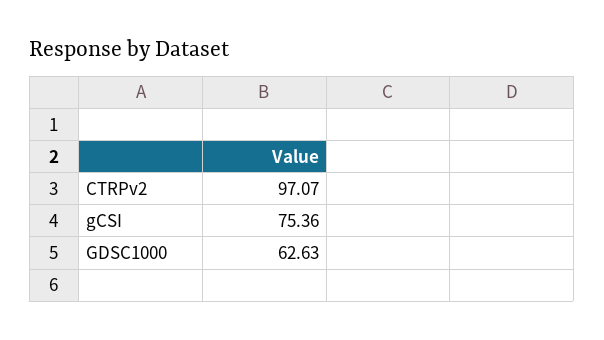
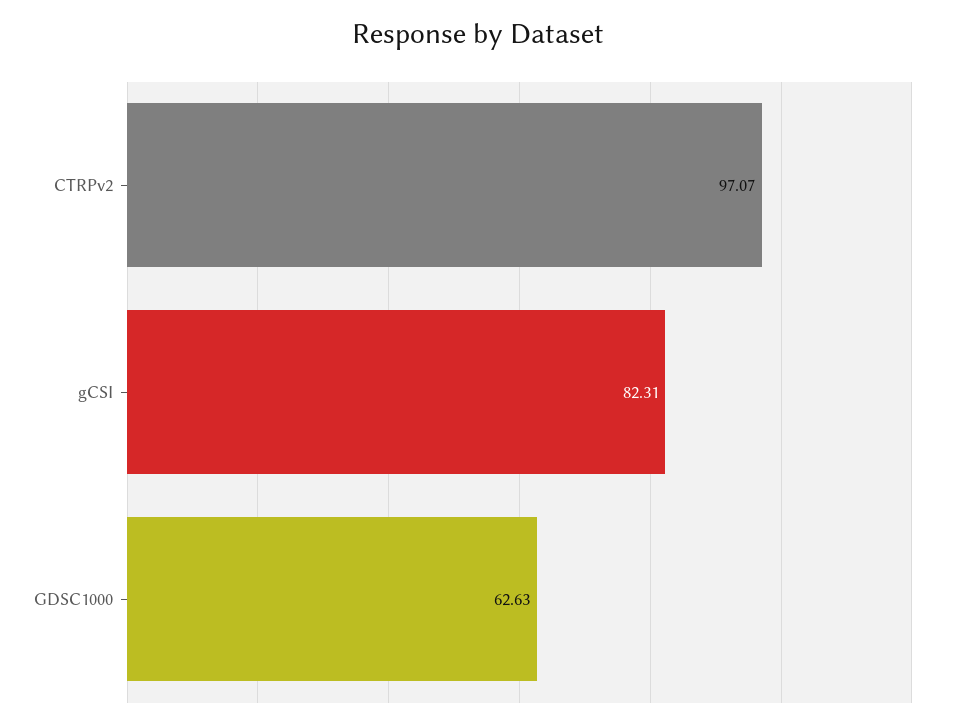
gCSI: 75.36 -> 82.31

